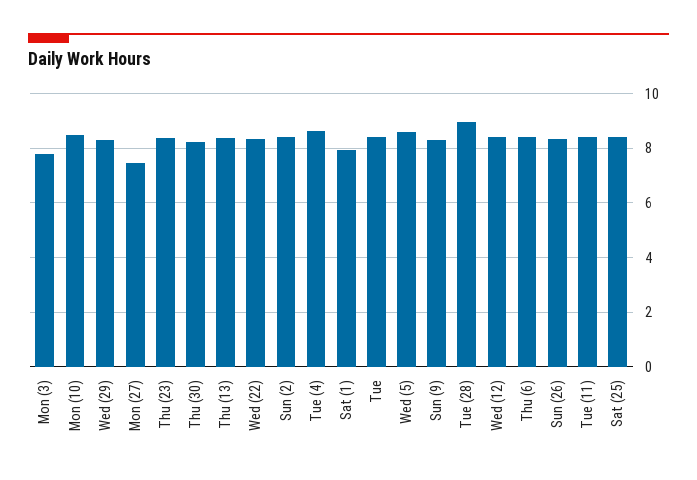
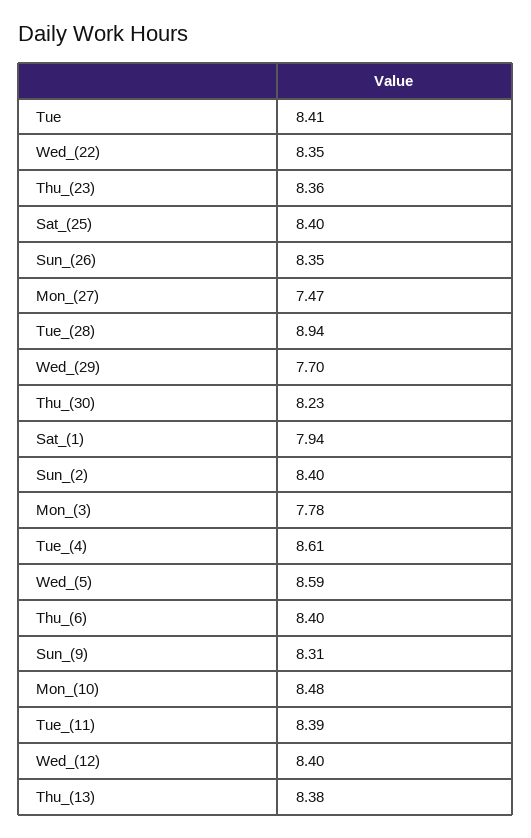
Wed (29): 8.25 -> 7.7

